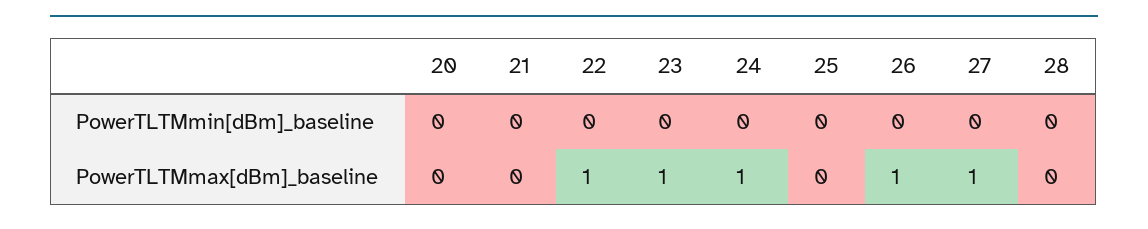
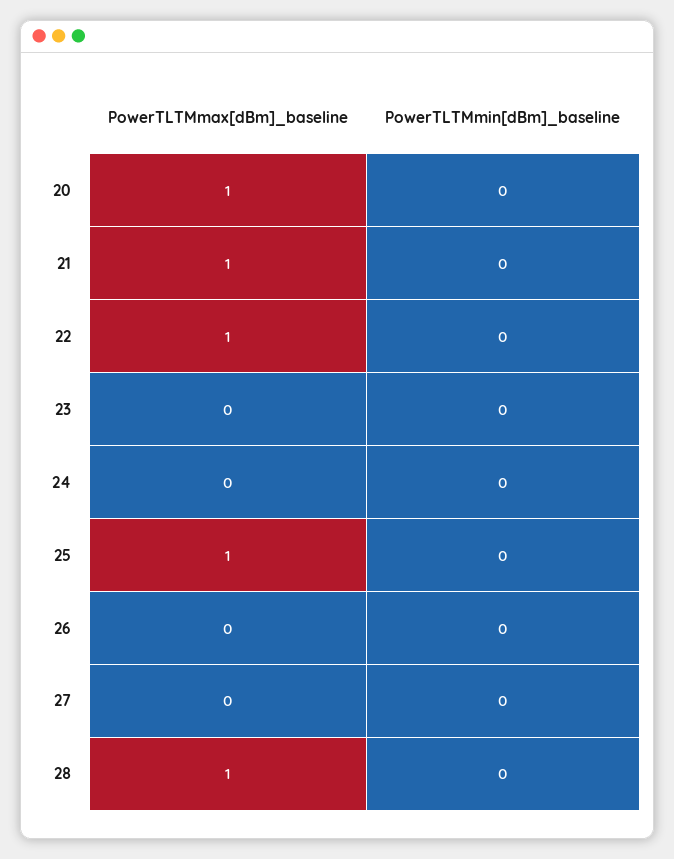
20, PowerTLTMmax[dBm]_baseline: 0 -> 1
21, PowerTLTMmax[dBm]_baseline: 0 -> 1
23, PowerTLTMmax[dBm]_baseline: 1 -> 0
24, PowerTLTMmax[dBm]_baseline: 1 -> 0
25, PowerTLTMmax[dBm]_baseline: 0 -> 1
26, PowerTLTMmax[dBm]_baseline: 1 -> 0
27, PowerTLTMmax[dBm]_baseline: 1 -> 0
28, PowerTLTMmax[dBm]_baseline: 0 -> 1

